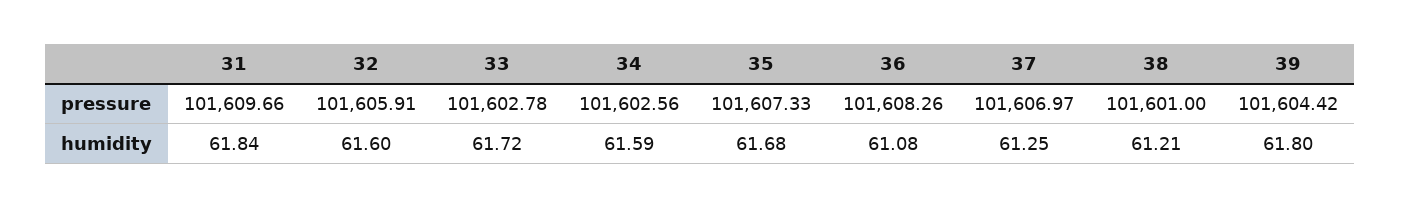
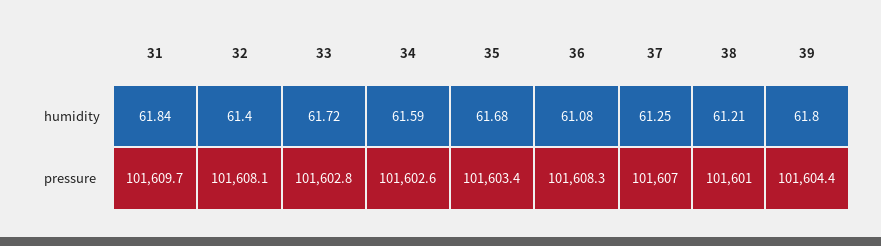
32, pressure: 101605.91 -> 101608.1
35, pressure: 101607.33 -> 101603.4
32, humidity: 61.6 -> 61.4

